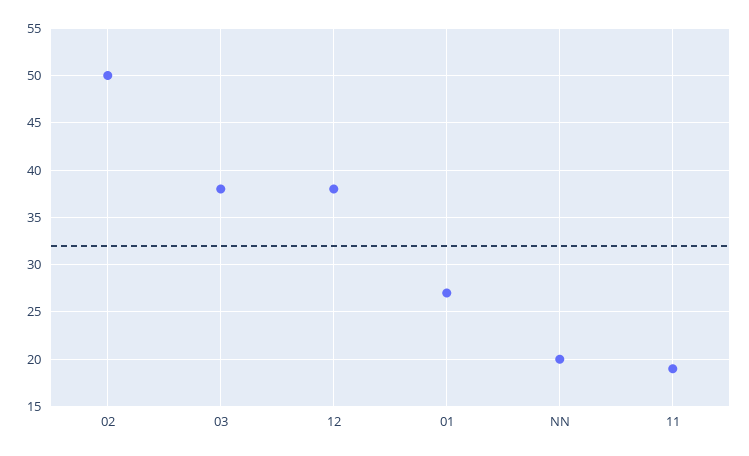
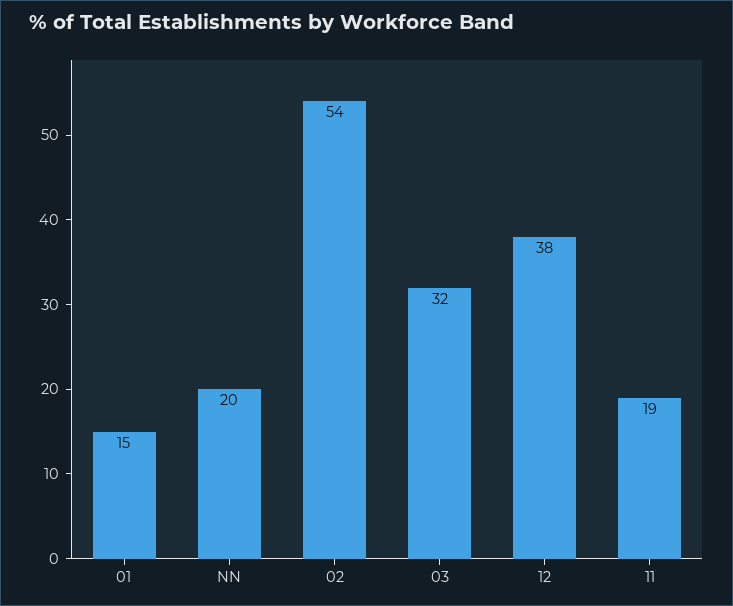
02: 50 -> 54
03: 38 -> 32
01: 27 -> 15

